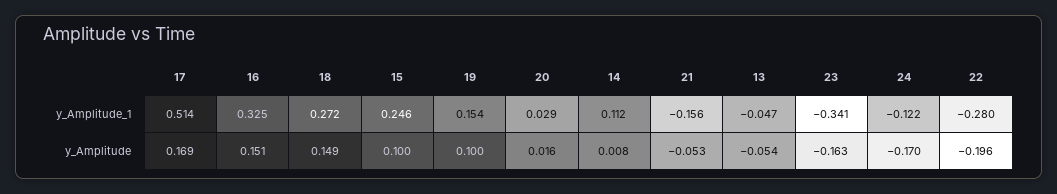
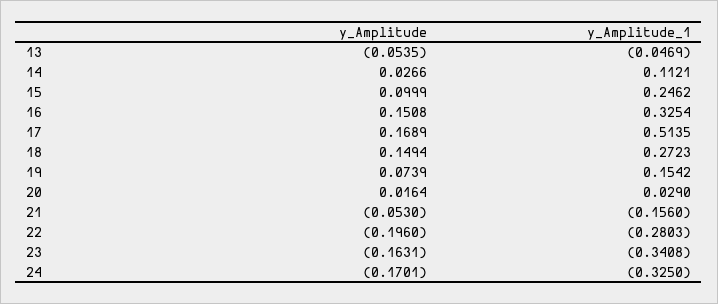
24, y_Amplitude_1: -0.122 -> -0.325
19, y_Amplitude: 0.1 -> 0.0739
14, y_Amplitude: 0.008 -> 0.0266

